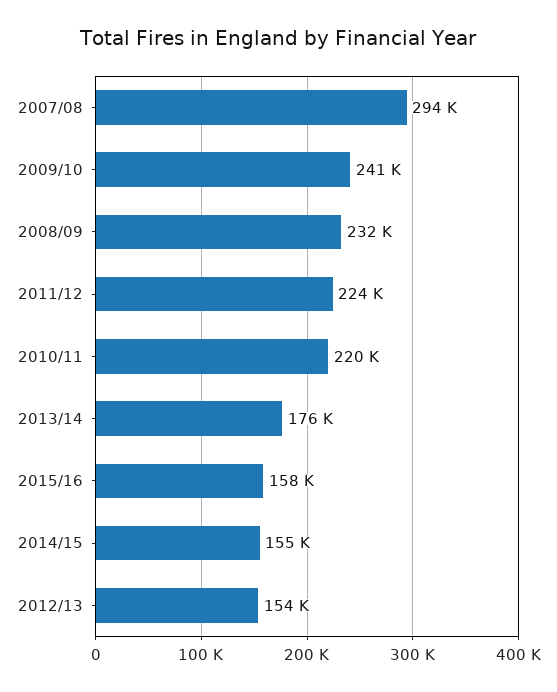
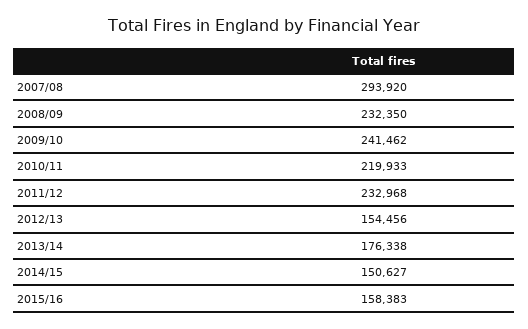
2011/12: 224000 -> 232968
2014/15: 155000 -> 150627

